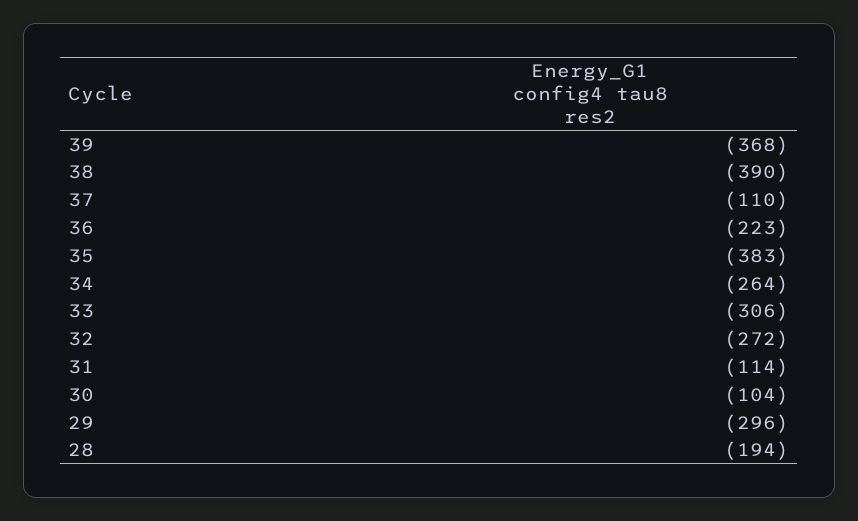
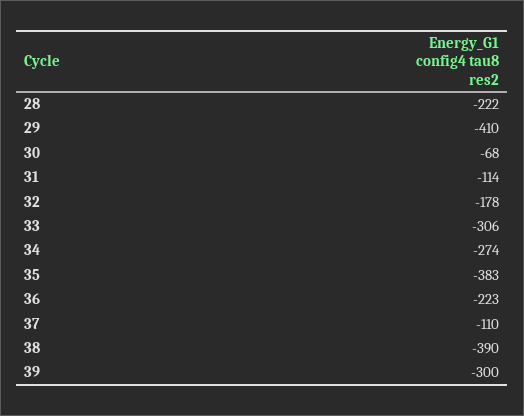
39: -368 -> -300
34: -264 -> -274
32: -272 -> -178
30: -104 -> -68
29: -296 -> -410
28: -194 -> -222

